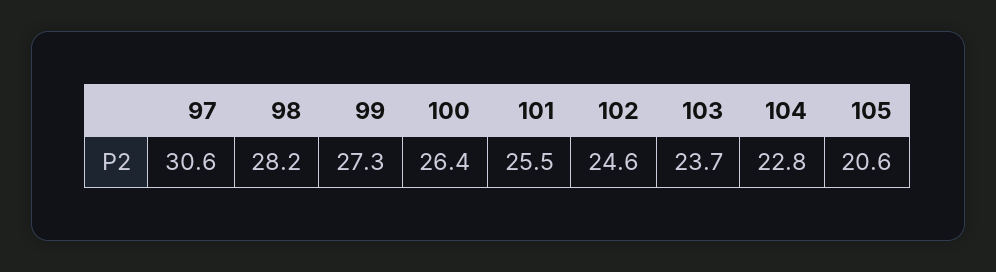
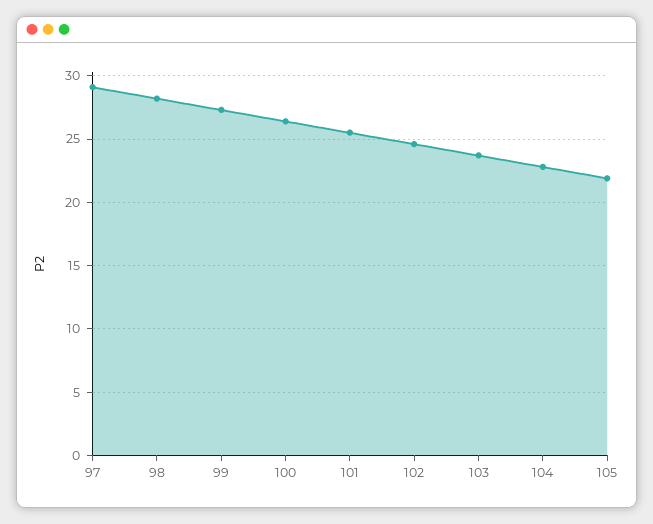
97: 30.6 -> 29
105: 20.6 -> 22

